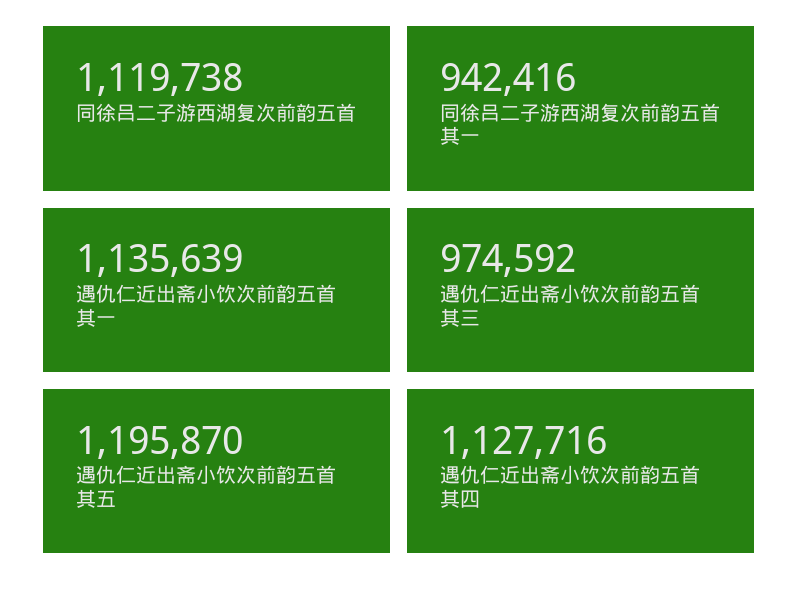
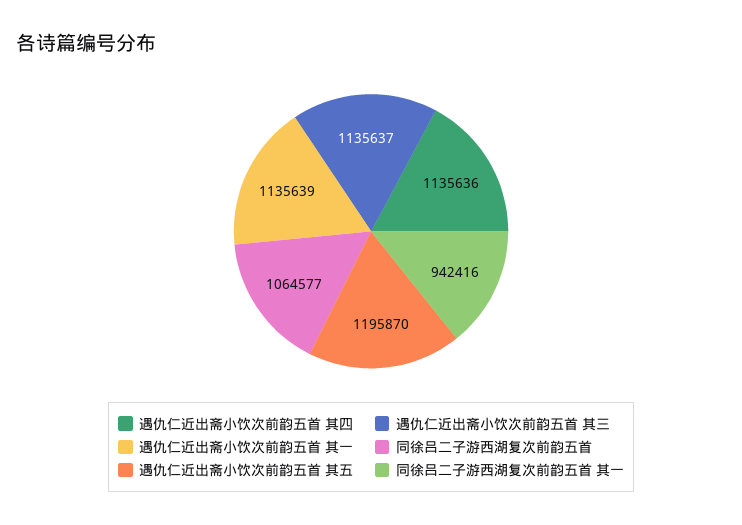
同徐吕二子游西湖复次前韵五首: 1119738 -> 1064577
遇仇仁近出斋小饮次前韵五首 其三: 974592 -> 1135637
遇仇仁近出斋小饮次前韵五首 其四: 1127716 -> 1135636

